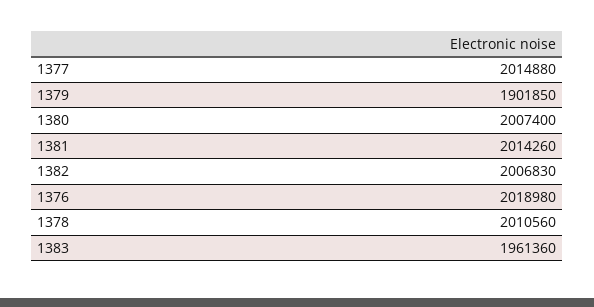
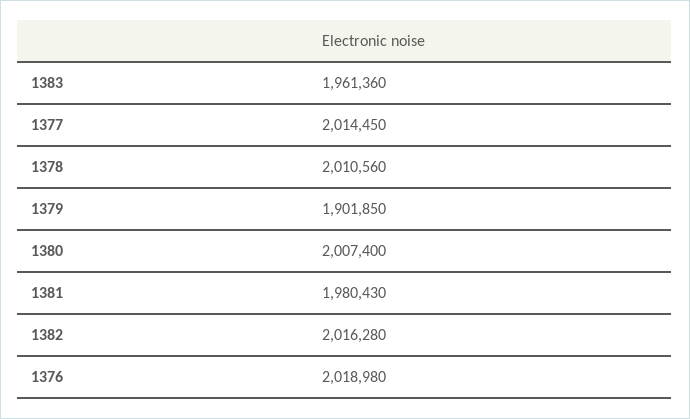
1377: 2014880 -> 2014450
1381: 2014260 -> 1980430
1382: 2006830 -> 2016280

